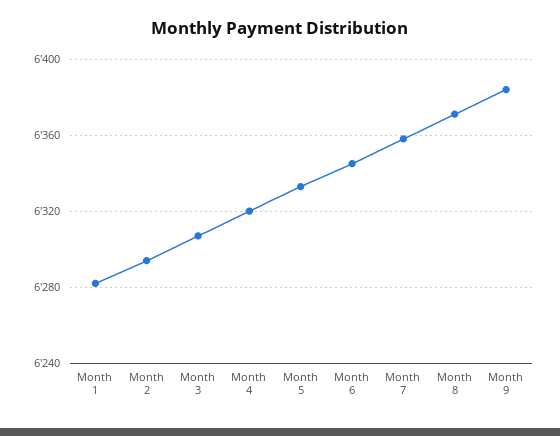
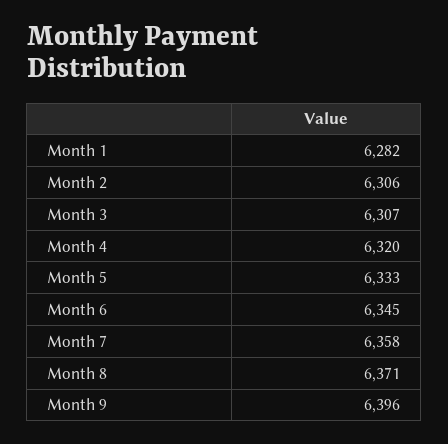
Month 2: 6295 -> 6306
Month 9: 6385 -> 6396

